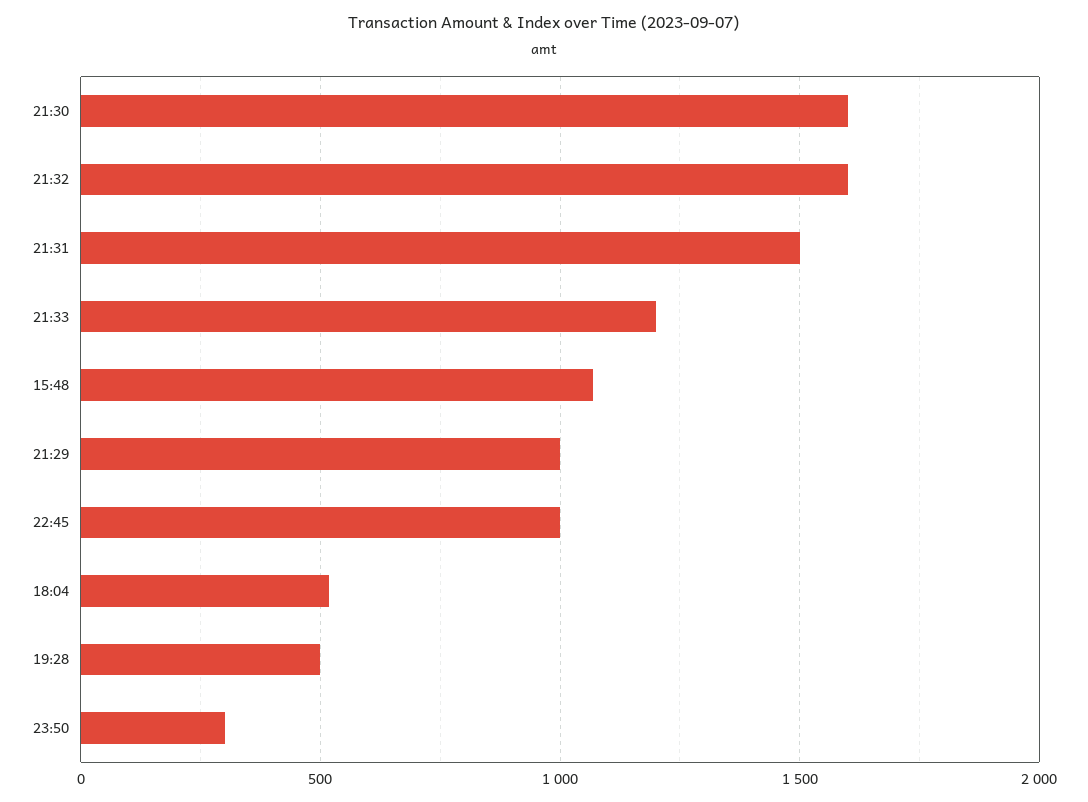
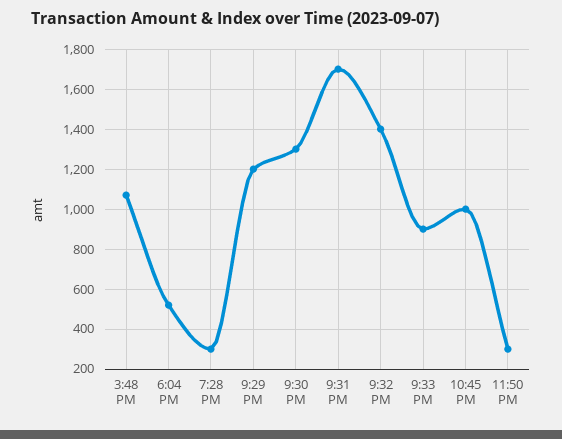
21:30: 1600 -> 1300
21:32: 1600 -> 1400
21:31: 1500 -> 1700
21:33: 1200 -> 900
21:29: 1000 -> 1200
19:28: 500 -> 300

